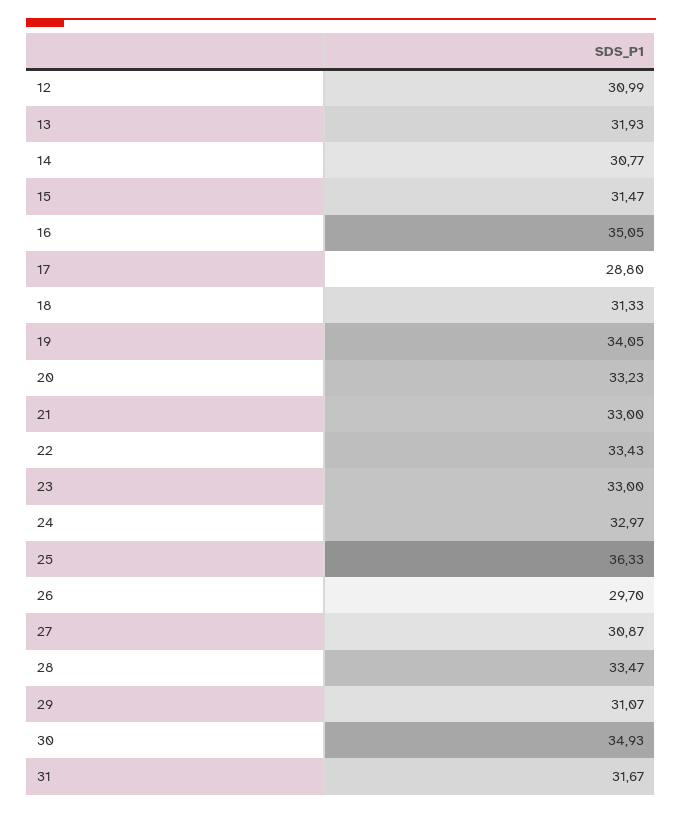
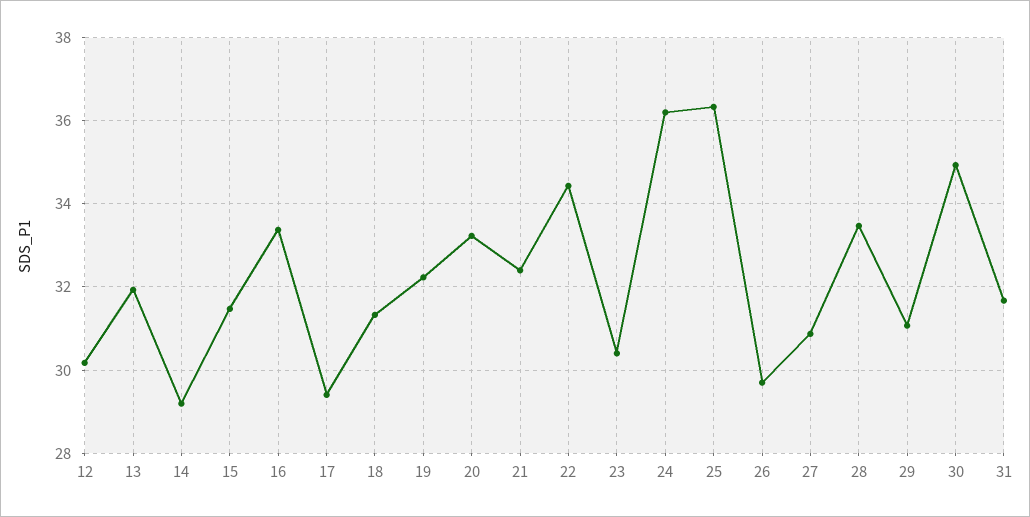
12: 30.99 -> 30.2
14: 30.77 -> 29.2
16: 35.05 -> 33.4
17: 28.8 -> 29.4
19: 34.05 -> 32.2
21: 33 -> 32.4
22: 33.43 -> 34.4
23: 33 -> 30.4
24: 32.97 -> 36.2

